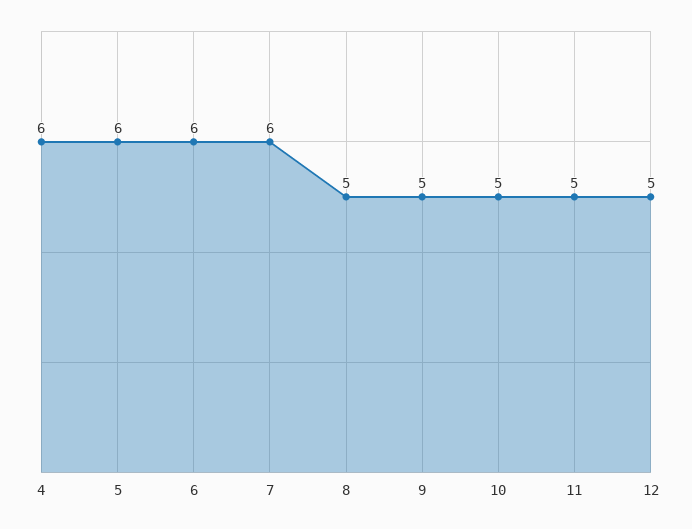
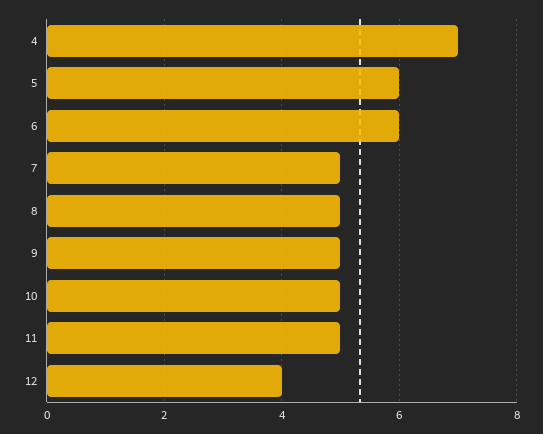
4: 6 -> 7
7: 6 -> 5
12: 5 -> 4

